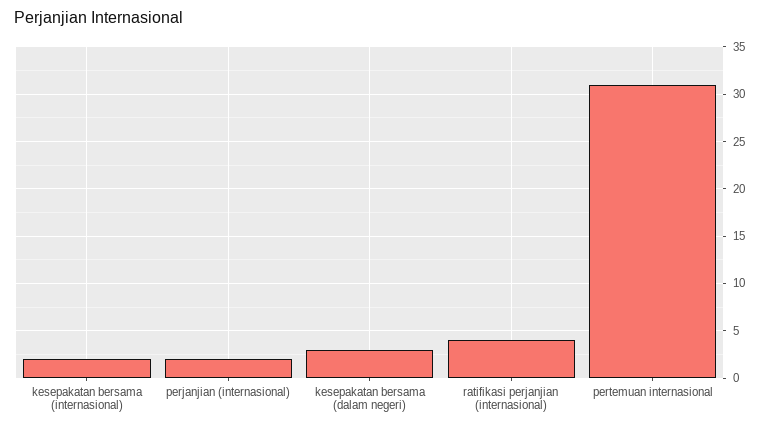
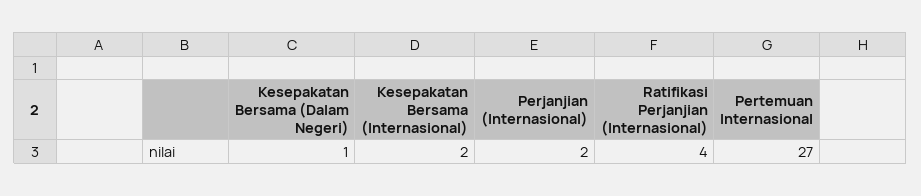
kesepakatan bersama (dalam negeri): 3 -> 1
pertemuan internasional: 31 -> 27

